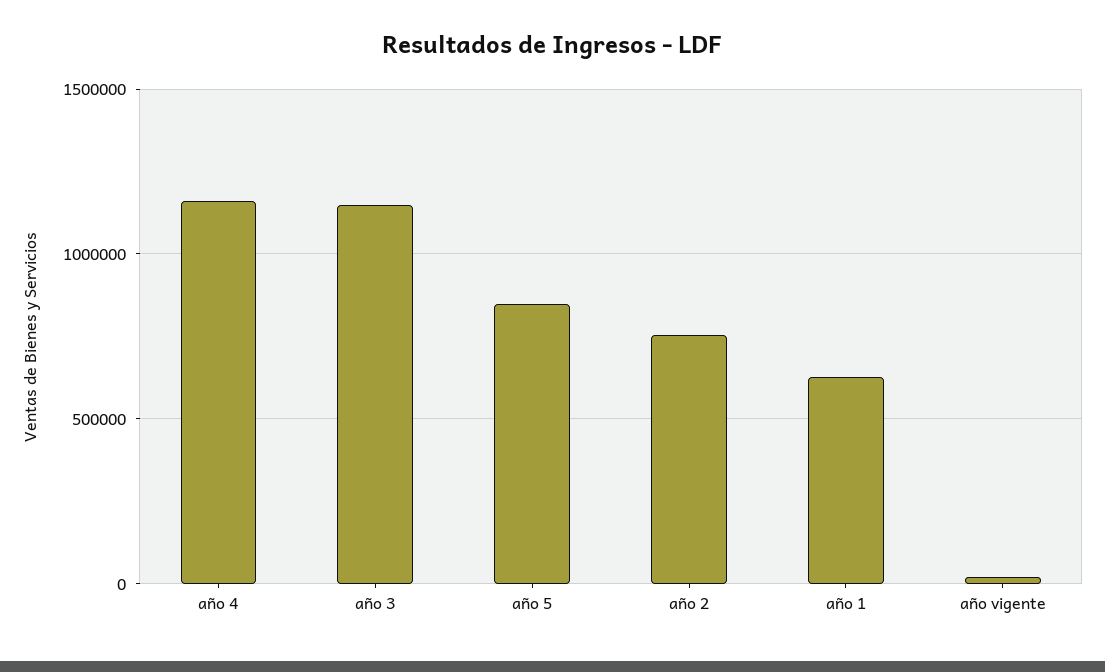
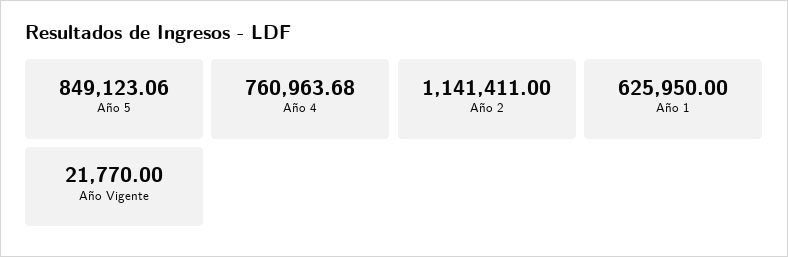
año 4: 1150000 -> 760963.68
año 3: 1150000 -> none
año 2: 750000 -> 1141411

